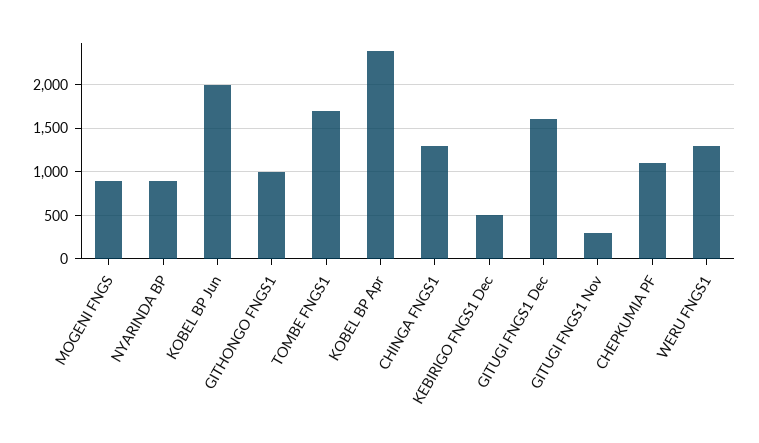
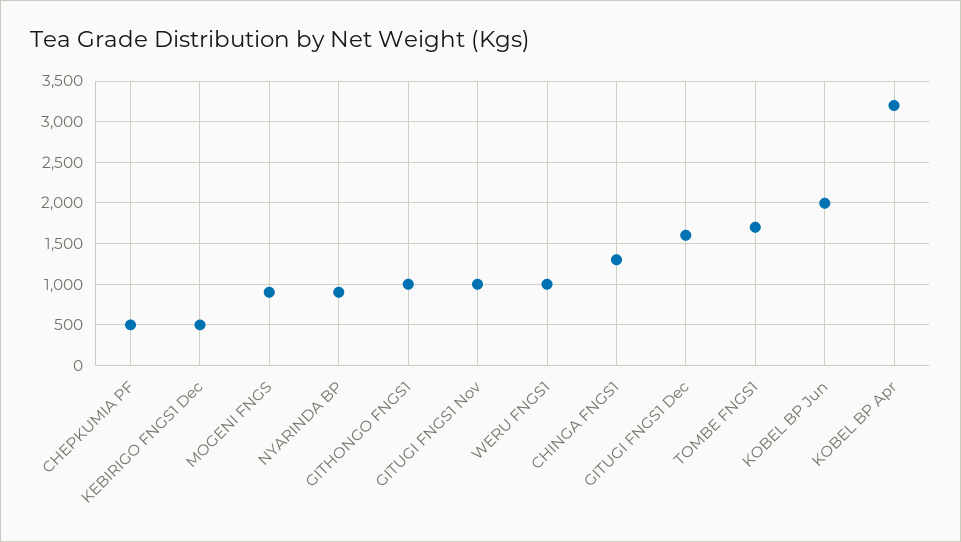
KOBEL BP Apr: 2400 -> 3200
GITUGI FNGS1 Nov: 300 -> 1000
CHEPKUMIA PF: 1100 -> 500
WERU FNGS1: 1300 -> 1000

